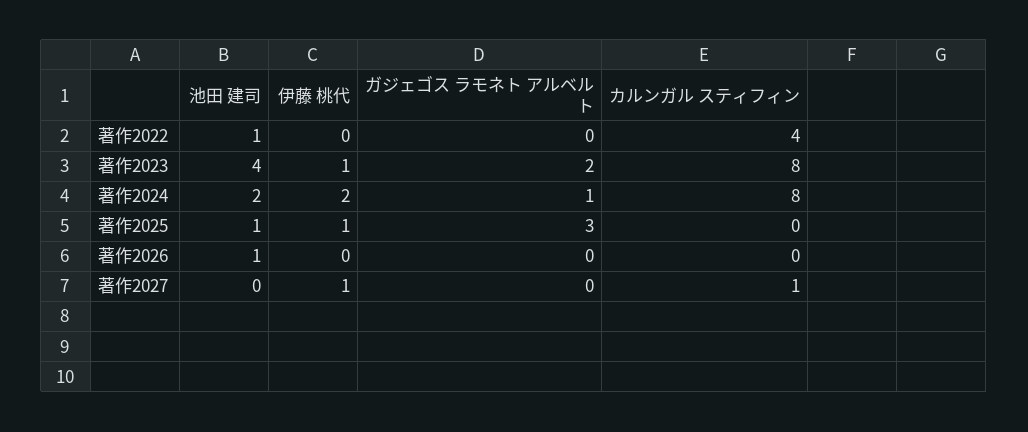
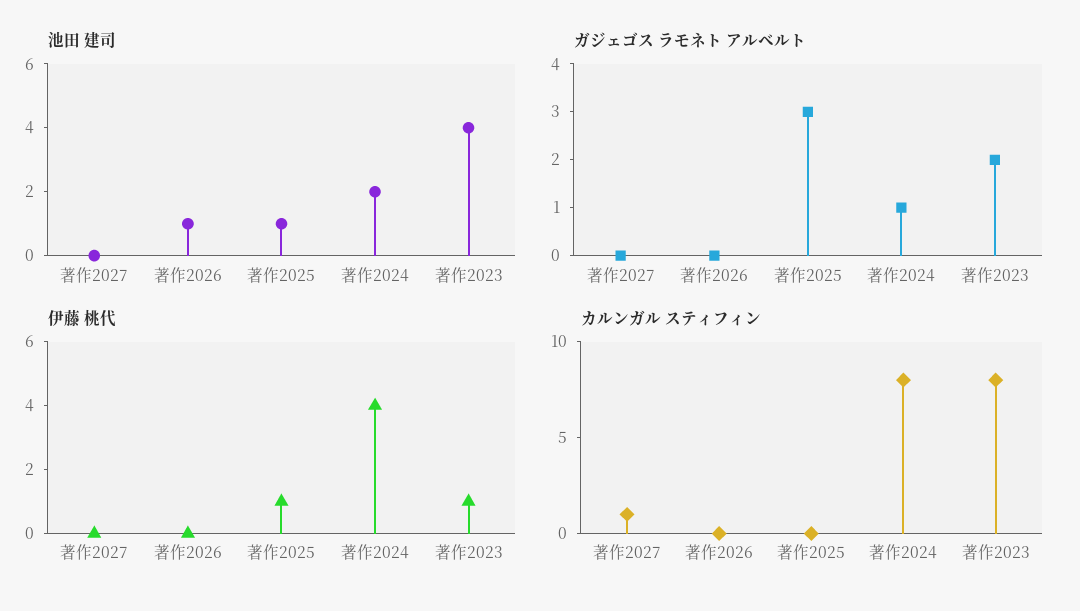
池田 建司, 著作2022: 1 -> none
伊藤 桃代, 著作2022: 0 -> none
ガジェゴス ラモネト アルベルト, 著作2022: 0 -> none
カルンガル スティフィン, 著作2022: 4 -> none
伊藤 桃代, 著作2024: 2 -> 4
伊藤 桃代, 著作2027: 1 -> 0

